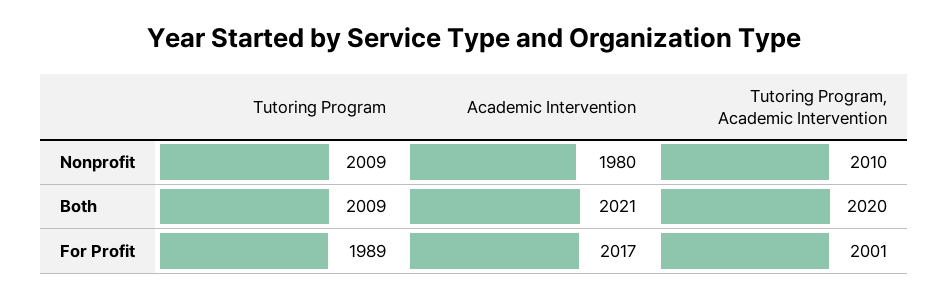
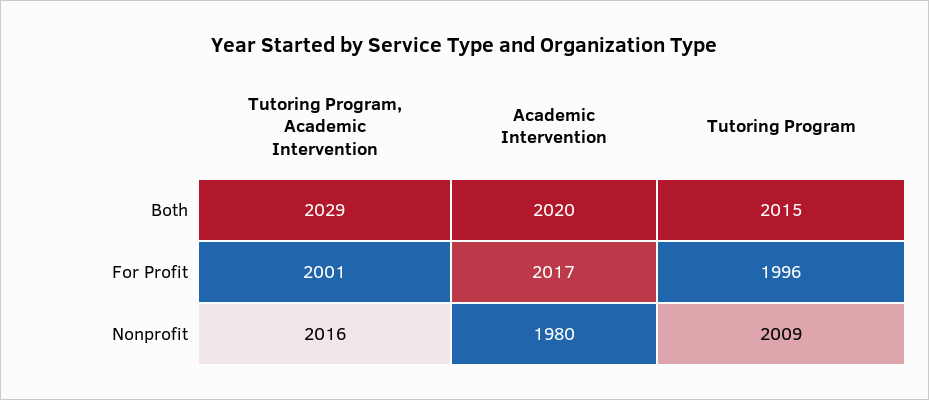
Tutoring Program, Academic Intervention, Nonprofit: 2010 -> 2016
Tutoring Program, Both: 2009 -> 2015
Academic Intervention, Both: 2021 -> 2020
Tutoring Program, Academic Intervention, Both: 2020 -> 2029
Tutoring Program, For Profit: 1989 -> 1996

